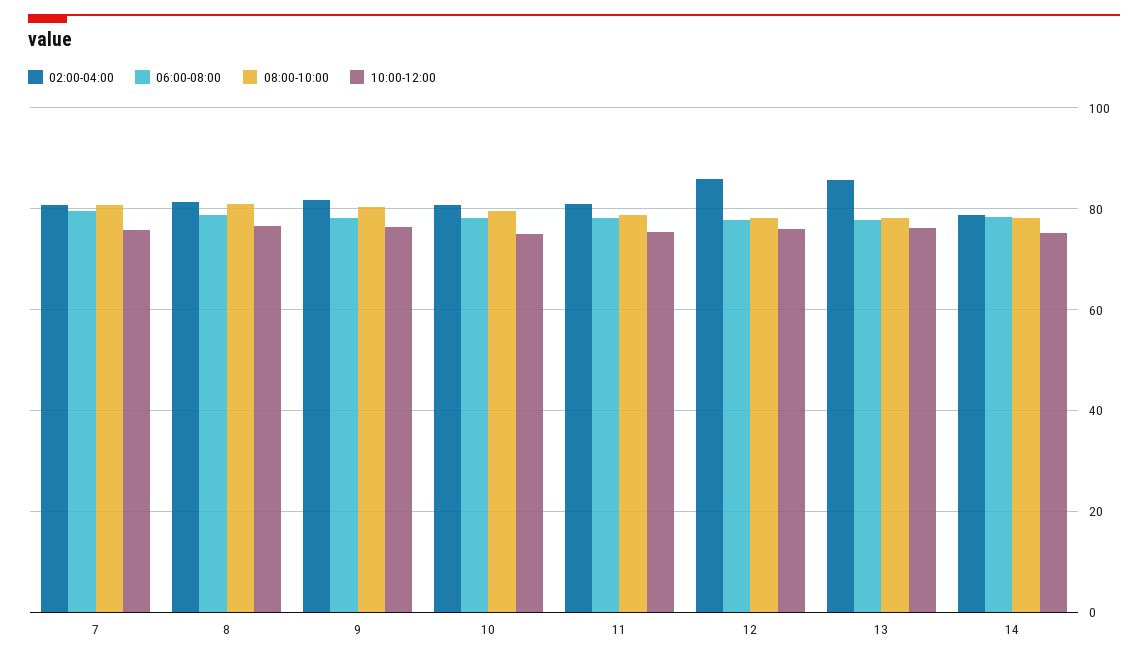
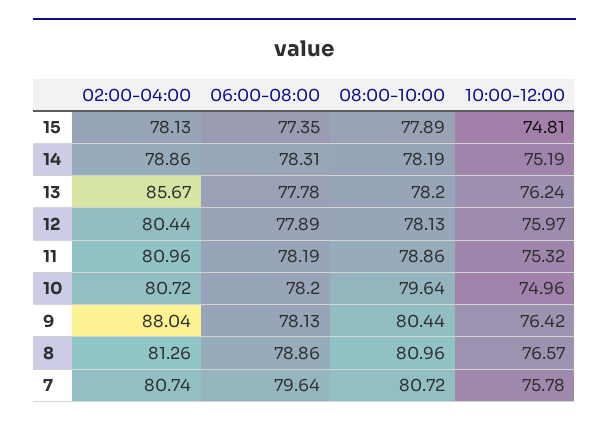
02:00-04:00, 9: 82 -> 88.04
02:00-04:00, 12: 86 -> 80.44
02:00-04:00, 15: none -> 78.13
06:00-08:00, 15: none -> 77.35
08:00-10:00, 15: none -> 77.89
10:00-12:00, 15: none -> 74.81

